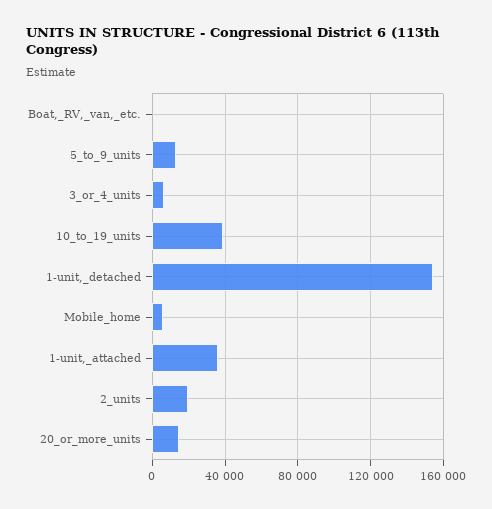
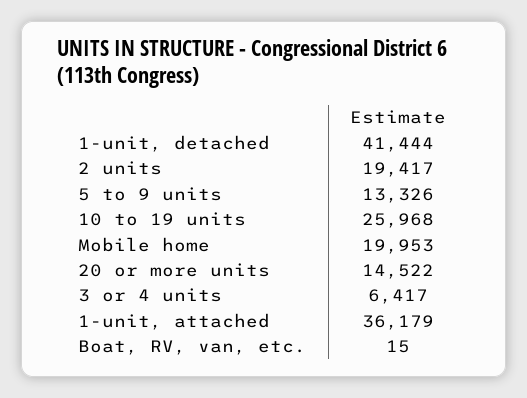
10_to_19_units: 40000 -> 25968
1-unit,_detached: 155000 -> 41444
Mobile_home: 5000 -> 19953

